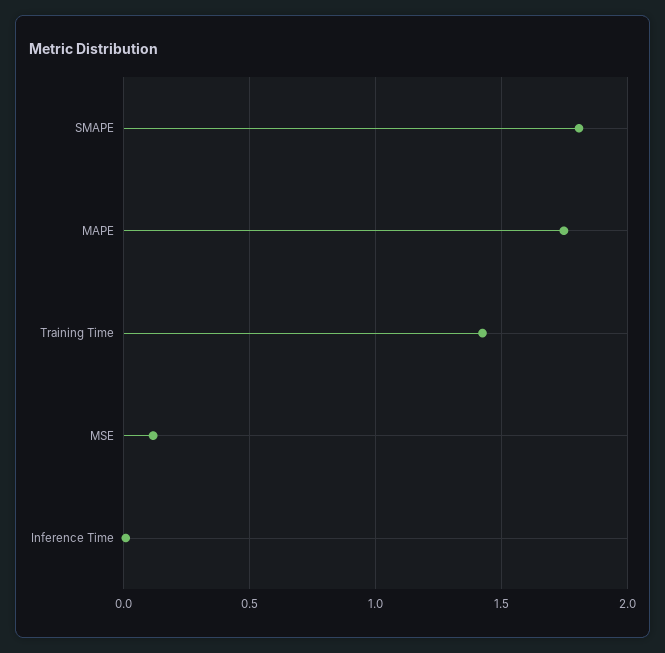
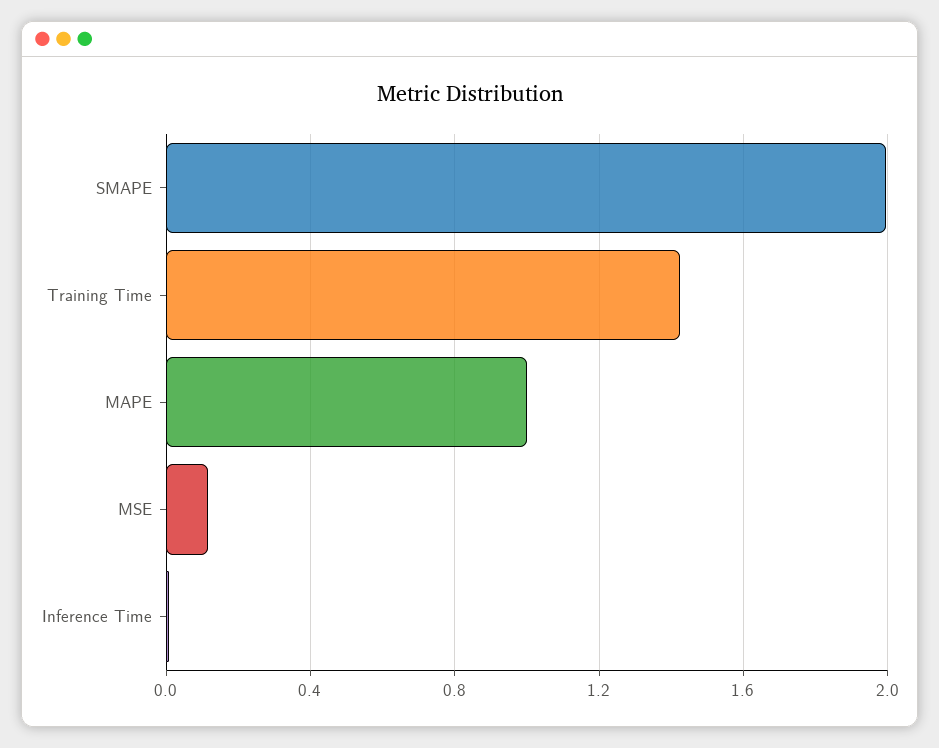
SMAPE: 1.8 -> 2
MAPE: 1.75 -> 1

